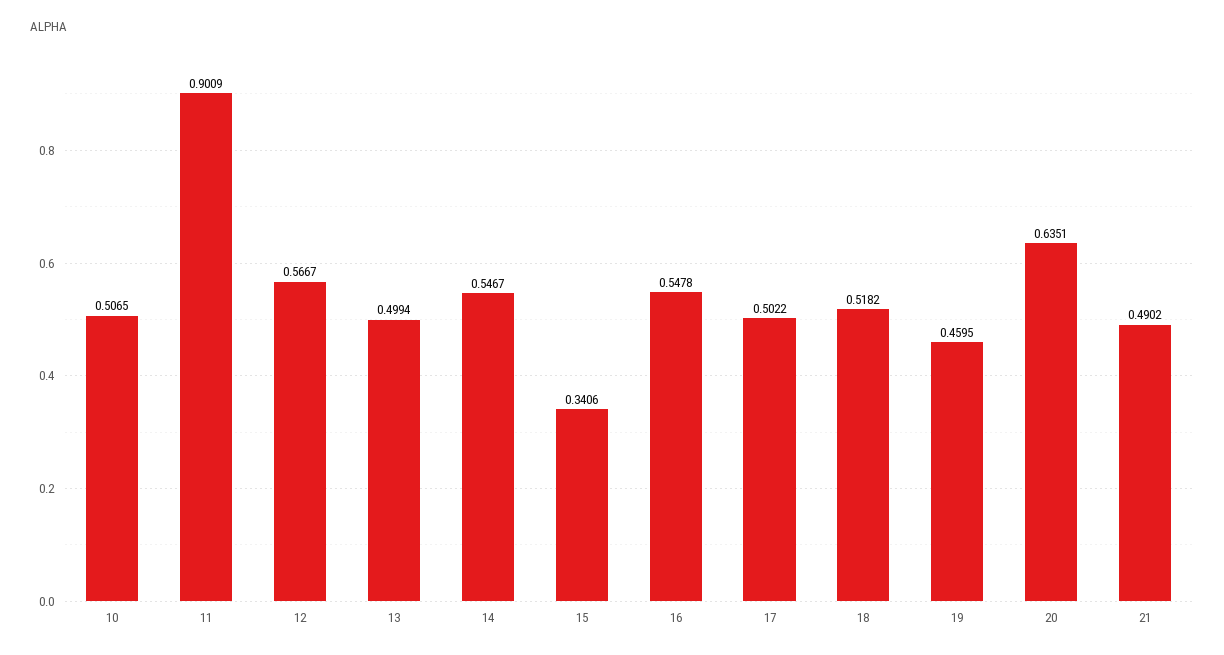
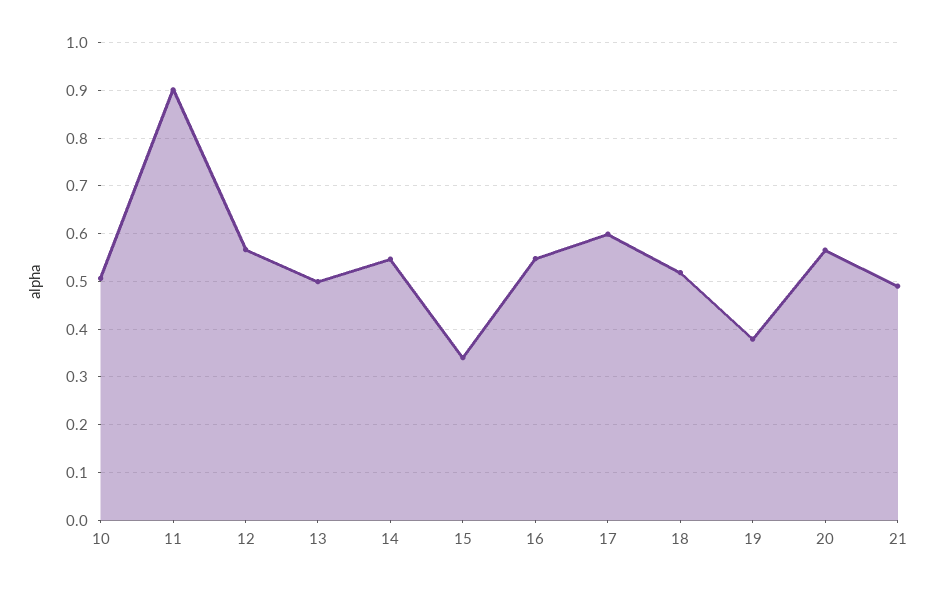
17: 0.5022 -> 0.6
19: 0.4595 -> 0.38
20: 0.6351 -> 0.56

